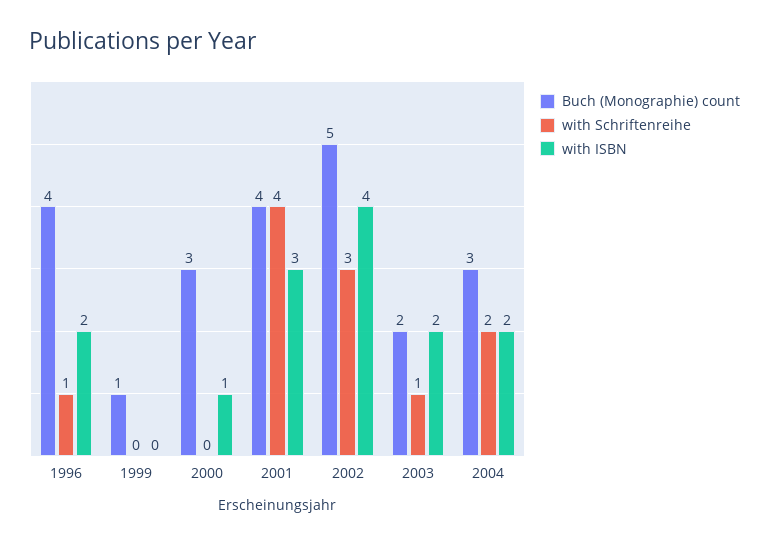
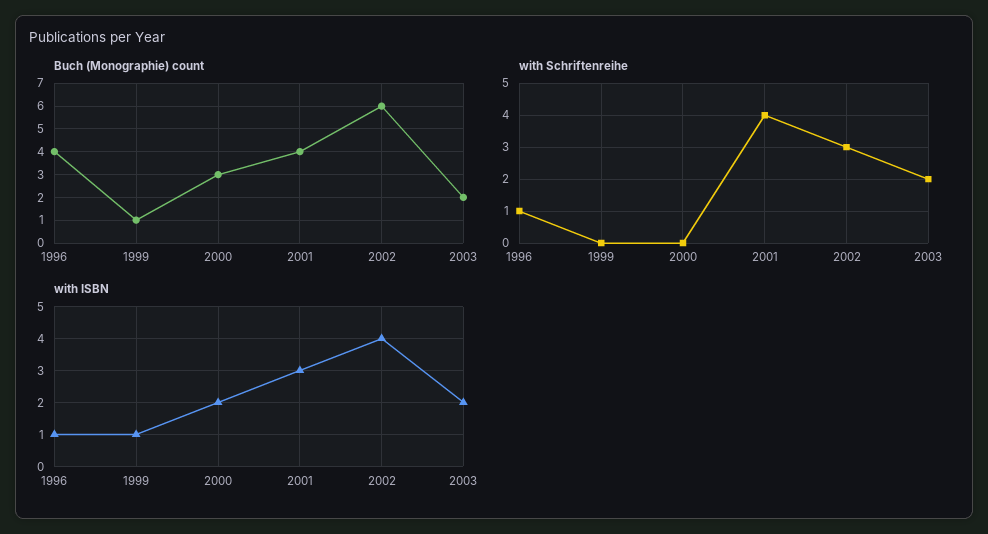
with ISBN, 1996: 2 -> 1
with ISBN, 1999: 0 -> 1
with ISBN, 2000: 1 -> 2
Buch (Monographie) count, 2002: 5 -> 6
with Schriftenreihe, 2003: 1 -> 2
Buch (Monographie) count, 2004: 3 -> none
with Schriftenreihe, 2004: 2 -> none
with ISBN, 2004: 2 -> none

